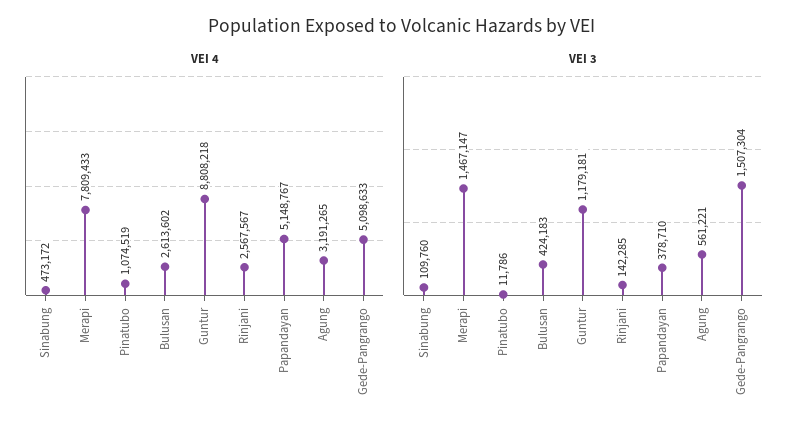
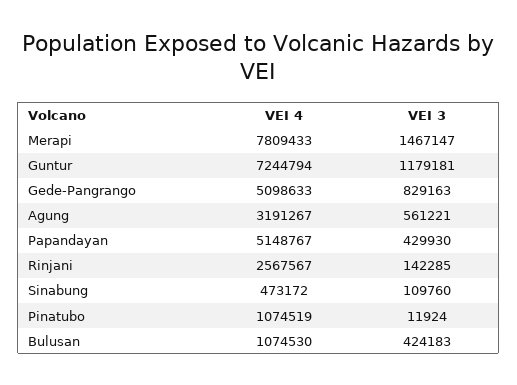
VEI 4, Bulusan: 2613602 -> 1074530
VEI 4, Guntur: 8808218 -> 7244794
VEI 4, Agung: 3191265 -> 3191267
VEI 3, Pinatubo: 11786 -> 11924
VEI 3, Papandayan: 378710 -> 429930
VEI 3, Gede-Pangrango: 1507304 -> 829163

